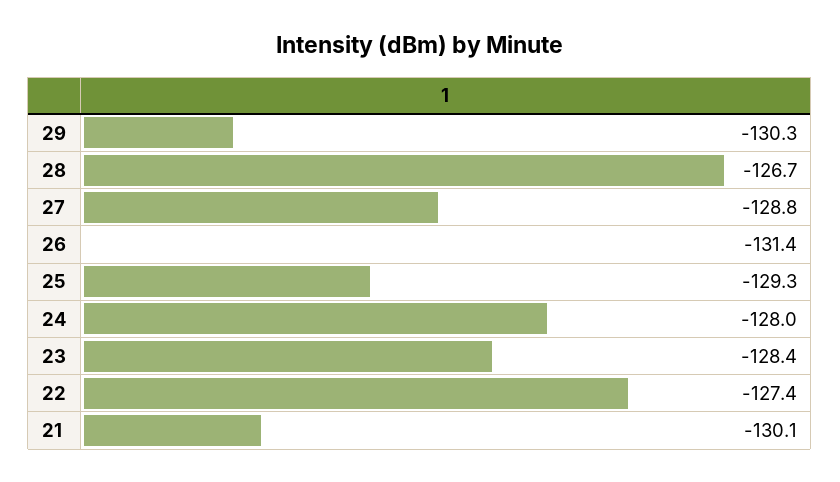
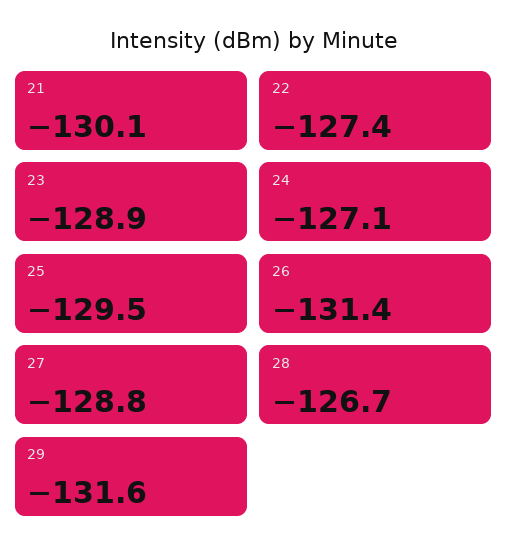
29: -130.3 -> -131.6
25: -129.3 -> -129.5
24: -128 -> -127.1
23: -128.4 -> -128.9

